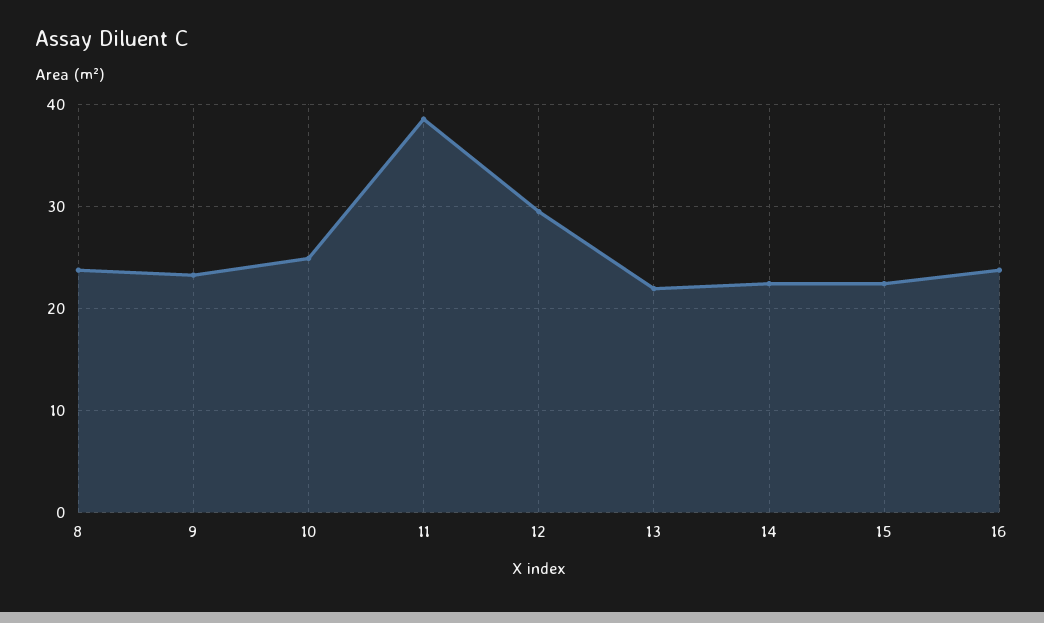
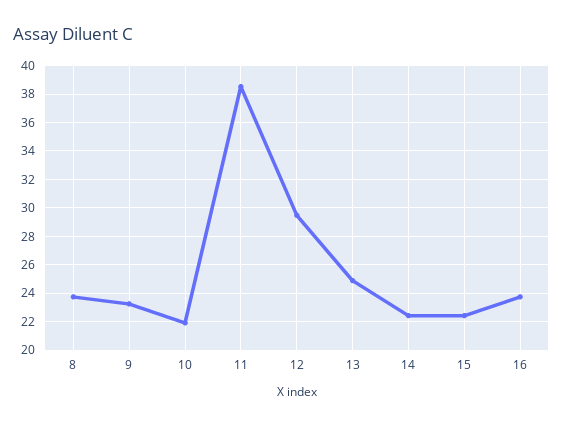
10: 25 -> 22
13: 22 -> 25

